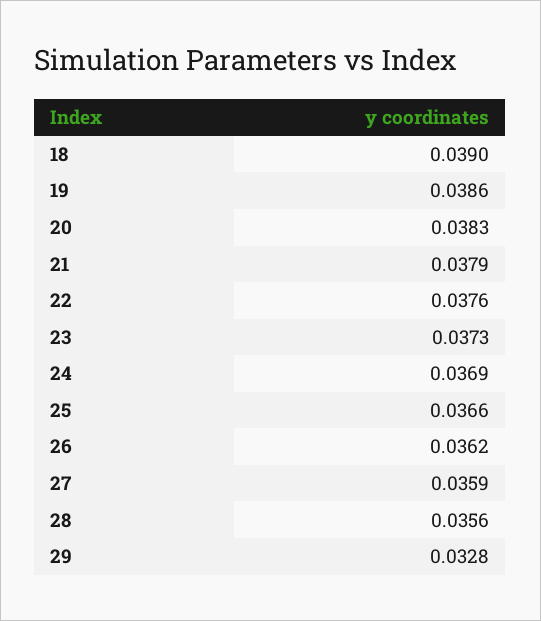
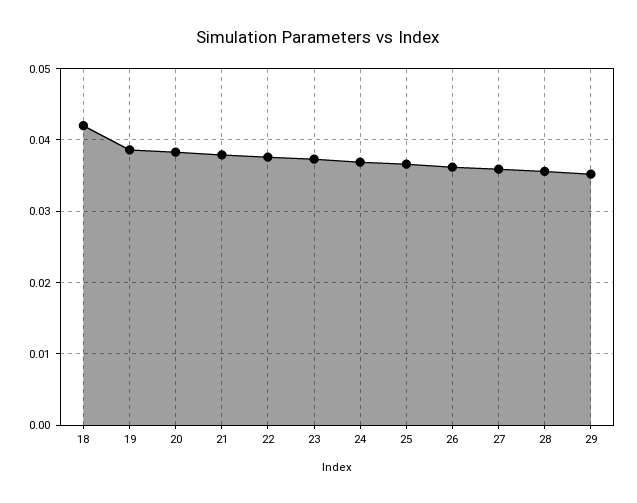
18: 0.039 -> 0.042
29: 0.0328 -> 0.035

